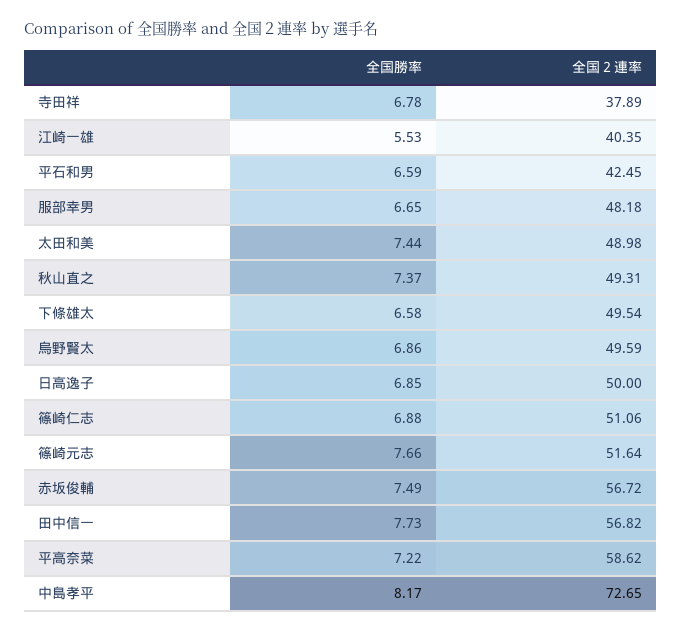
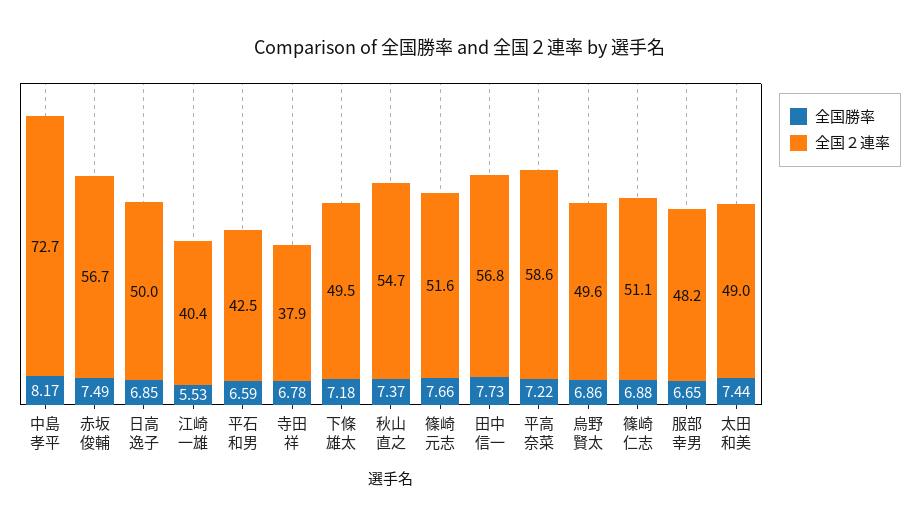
全国２連率, 秋山直之: 49.31 -> 54.7
全国勝率, 下條雄太: 6.58 -> 7.18

